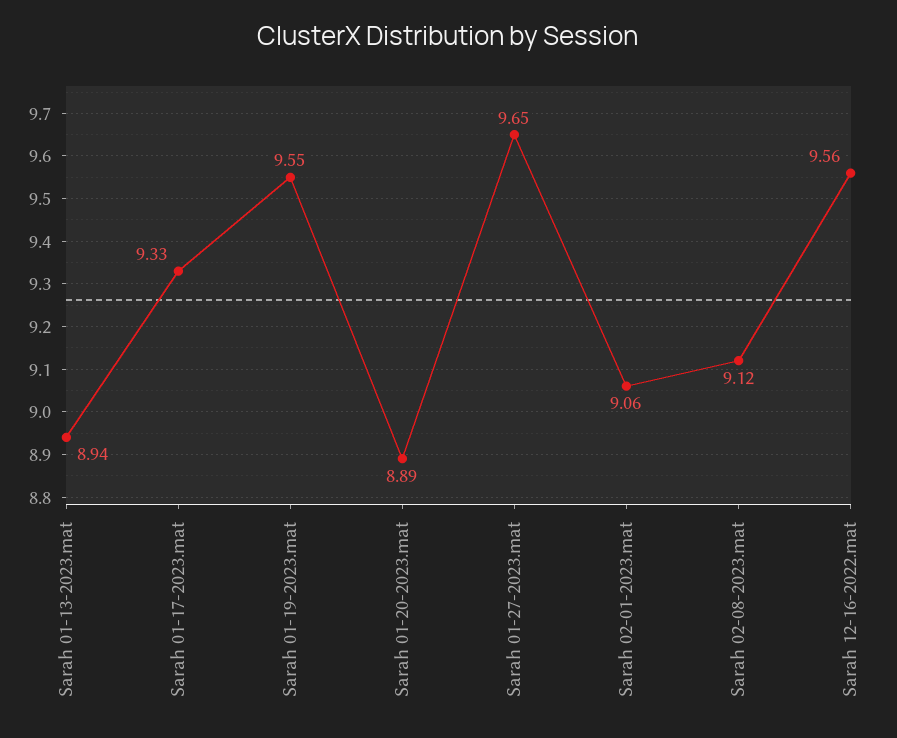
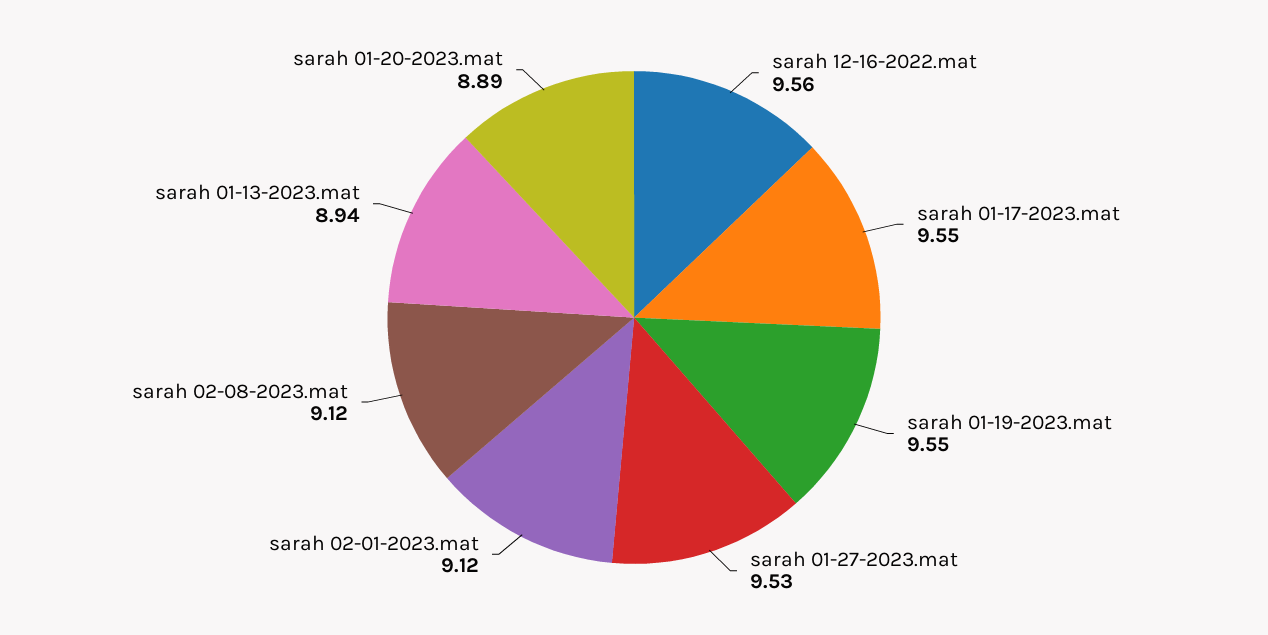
Sarah 01-17-2023.mat: 9.33 -> 9.55
Sarah 01-27-2023.mat: 9.65 -> 9.53
Sarah 02-01-2023.mat: 9.06 -> 9.12

